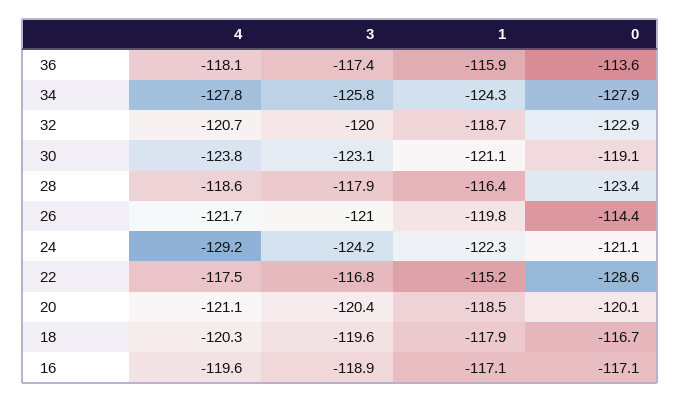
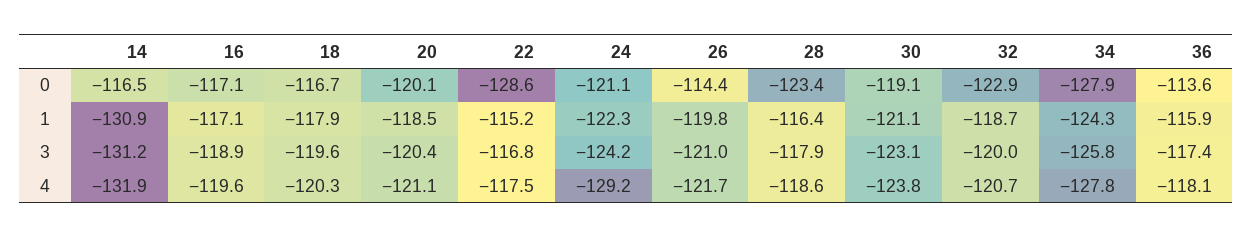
0, 14: none -> -116.5
1, 14: none -> -130.9
3, 14: none -> -131.2
4, 14: none -> -131.9

